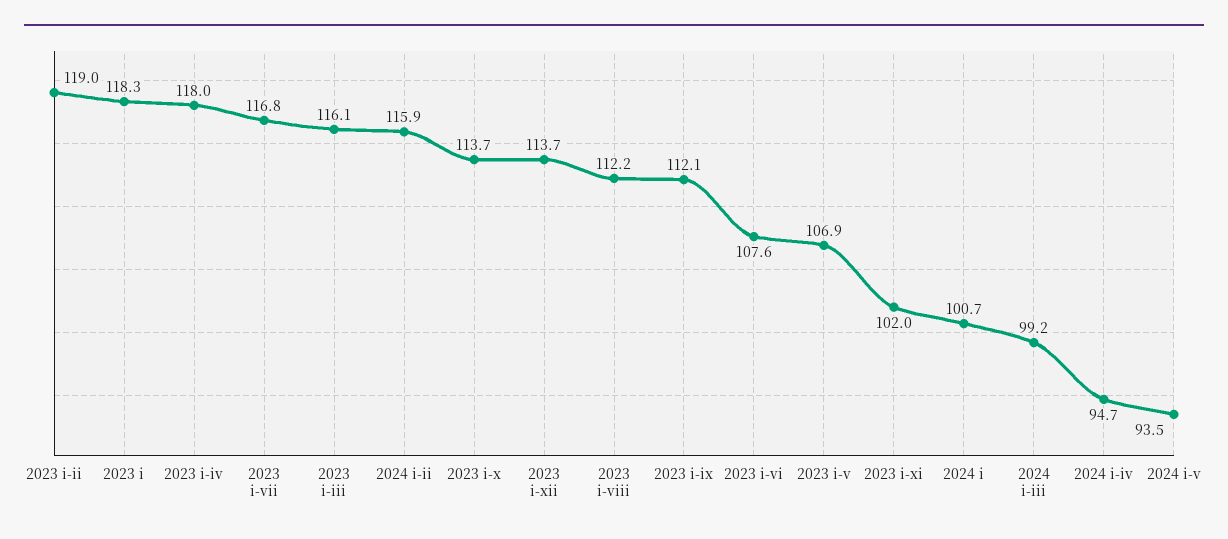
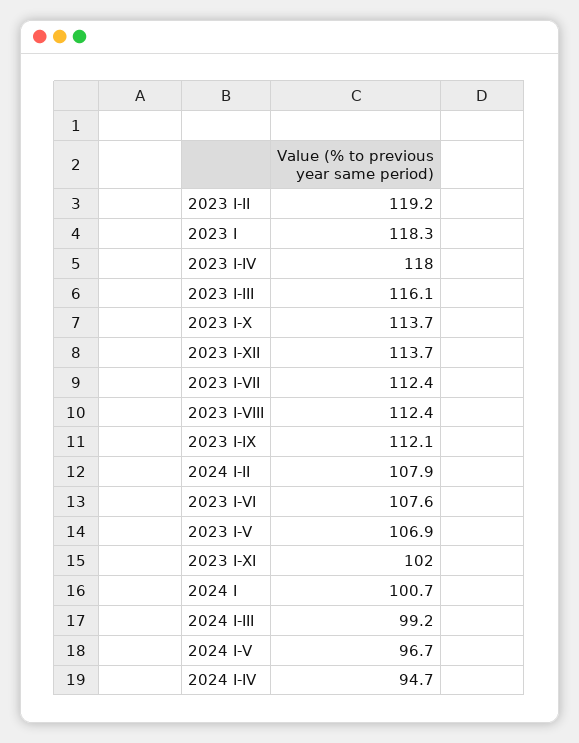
2023 i-ii: 119 -> 119.2
2023 i-vii: 116.8 -> 112.4
2024 i-ii: 115.9 -> 107.9
2023 i-viii: 112.2 -> 112.4
2024 i-v: 93.5 -> 96.7

